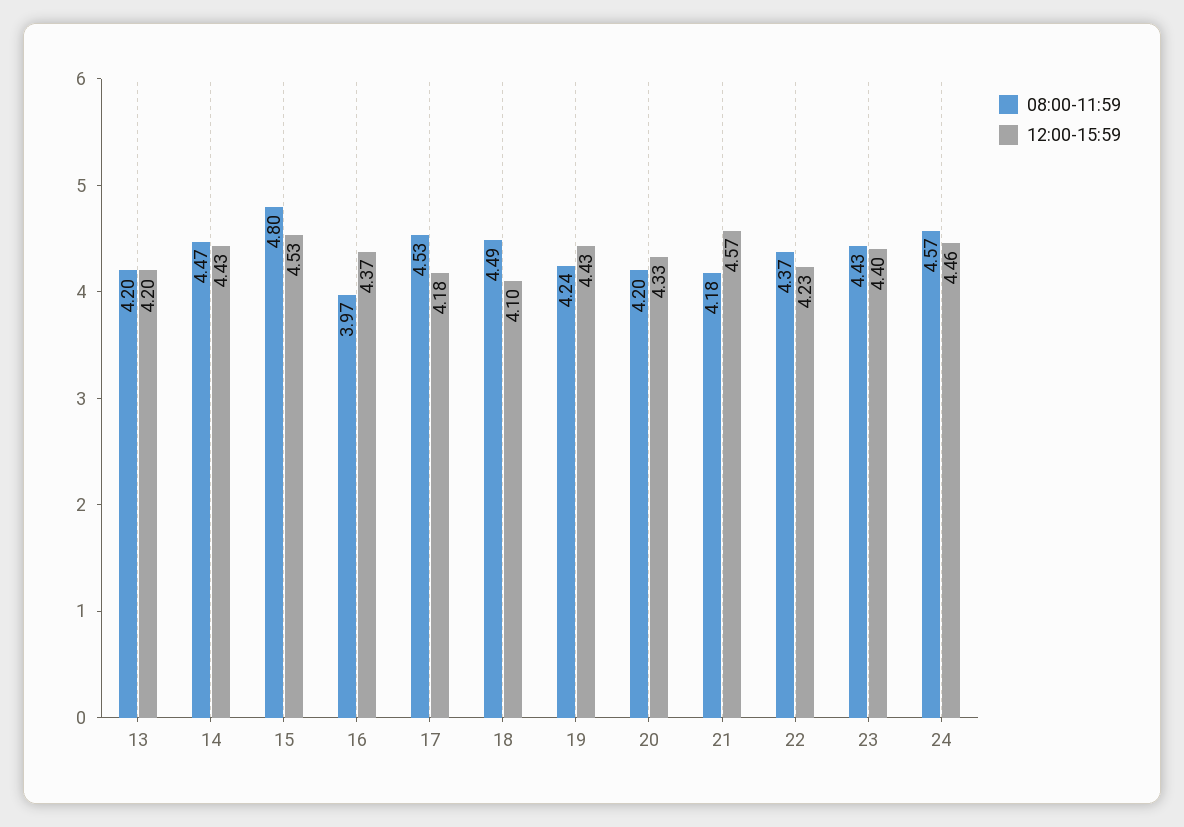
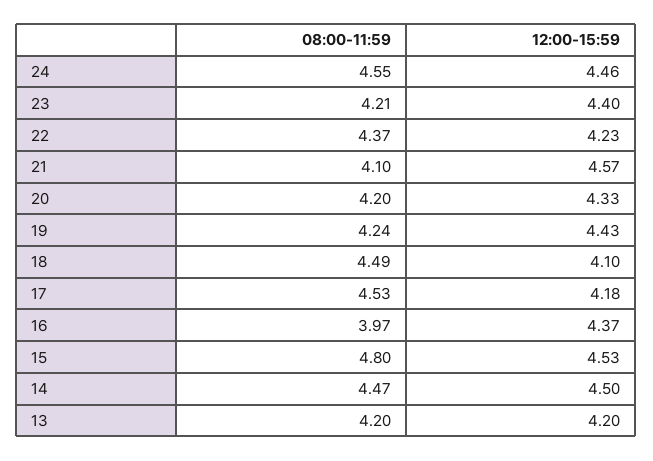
12:00-15:59, 14: 4.43 -> 4.5
08:00-11:59, 21: 4.18 -> 4.1
08:00-11:59, 23: 4.43 -> 4.21
08:00-11:59, 24: 4.57 -> 4.55

